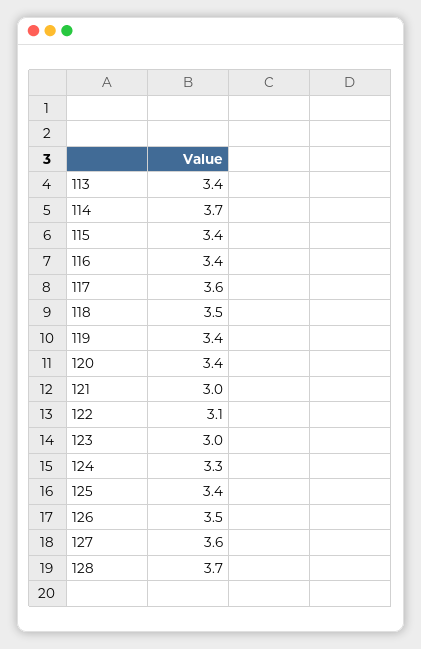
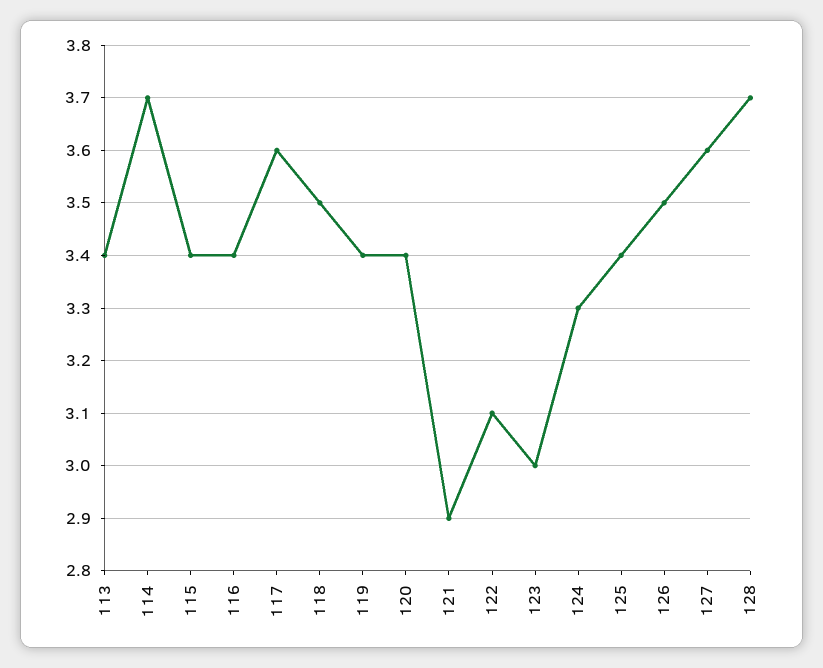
121: 3 -> 2.9

